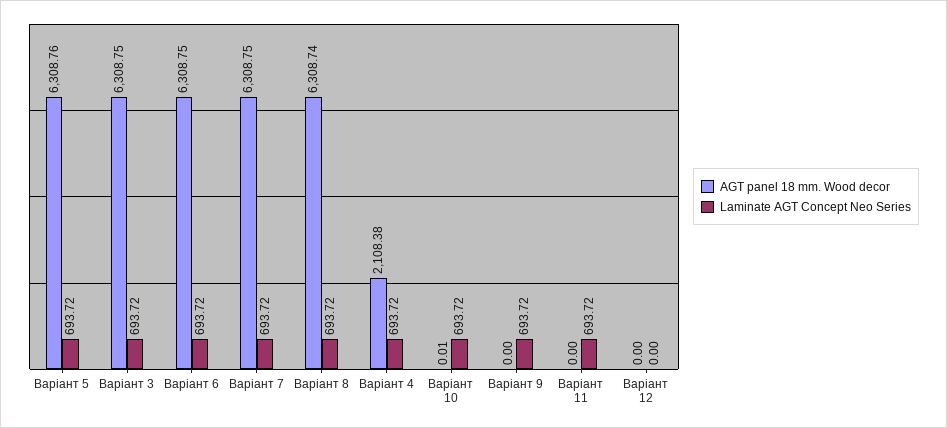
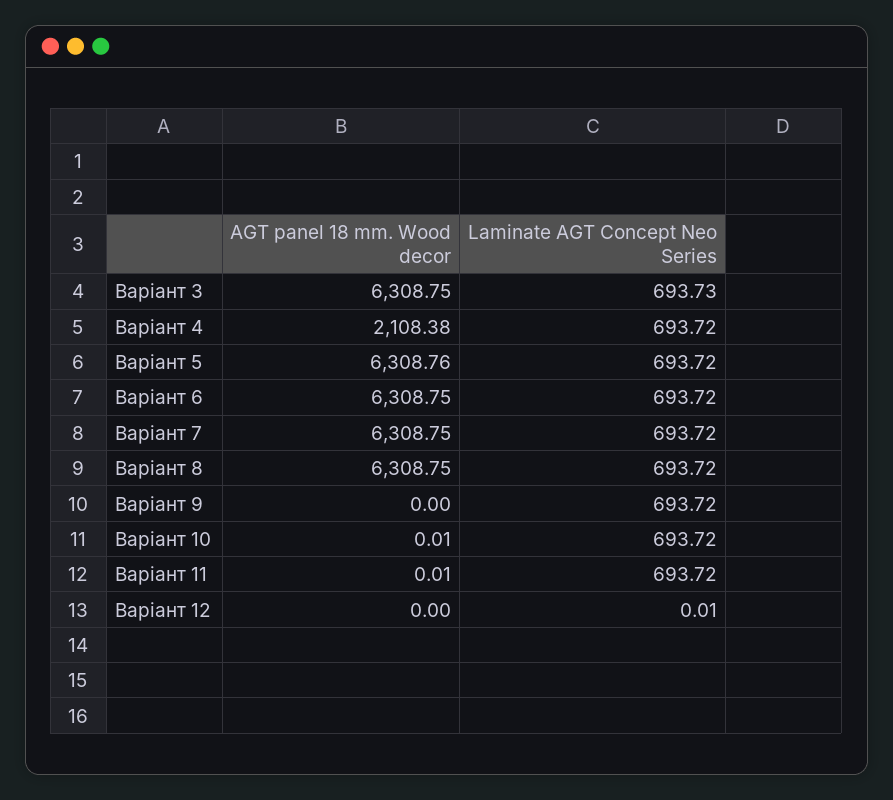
Laminate AGT Concept Neo Series, Варіант 3: 693.72 -> 693.73
AGT panel 18 mm. Wood decor, Варіант 8: 6308.74 -> 6308.75
AGT panel 18 mm. Wood decor, Варіант 11: 0 -> 0.01
Laminate AGT Concept Neo Series, Варіант 12: 0 -> 0.01

